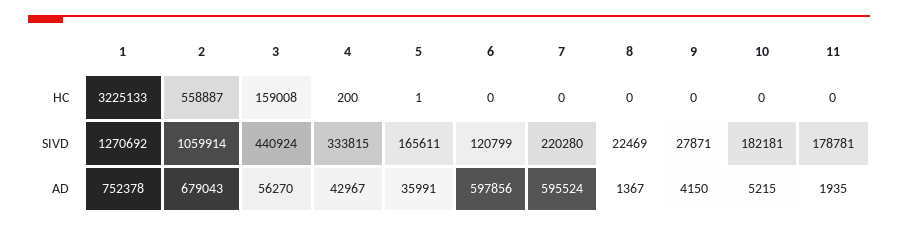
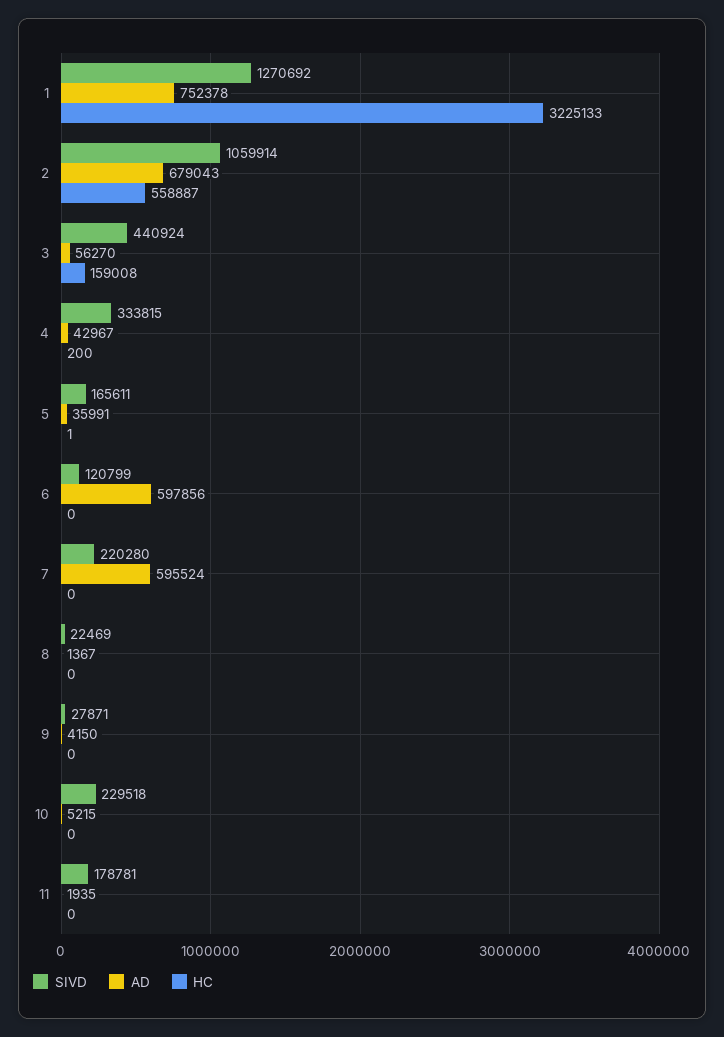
SIVD, 10: 182181 -> 229518

